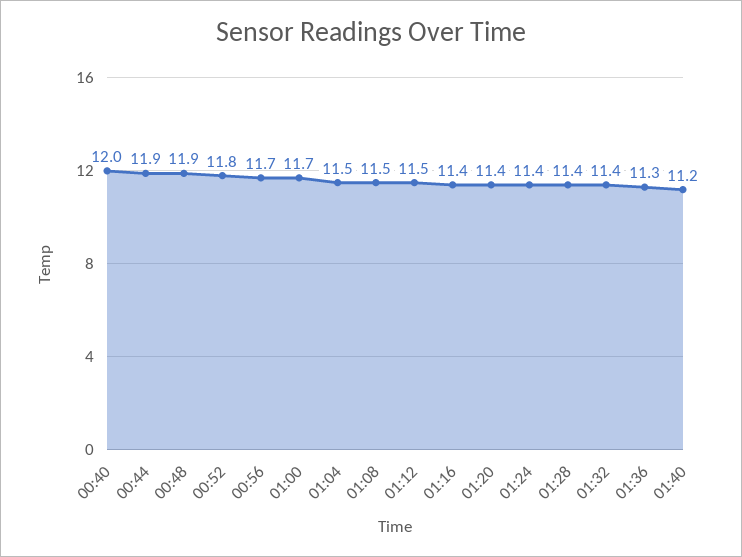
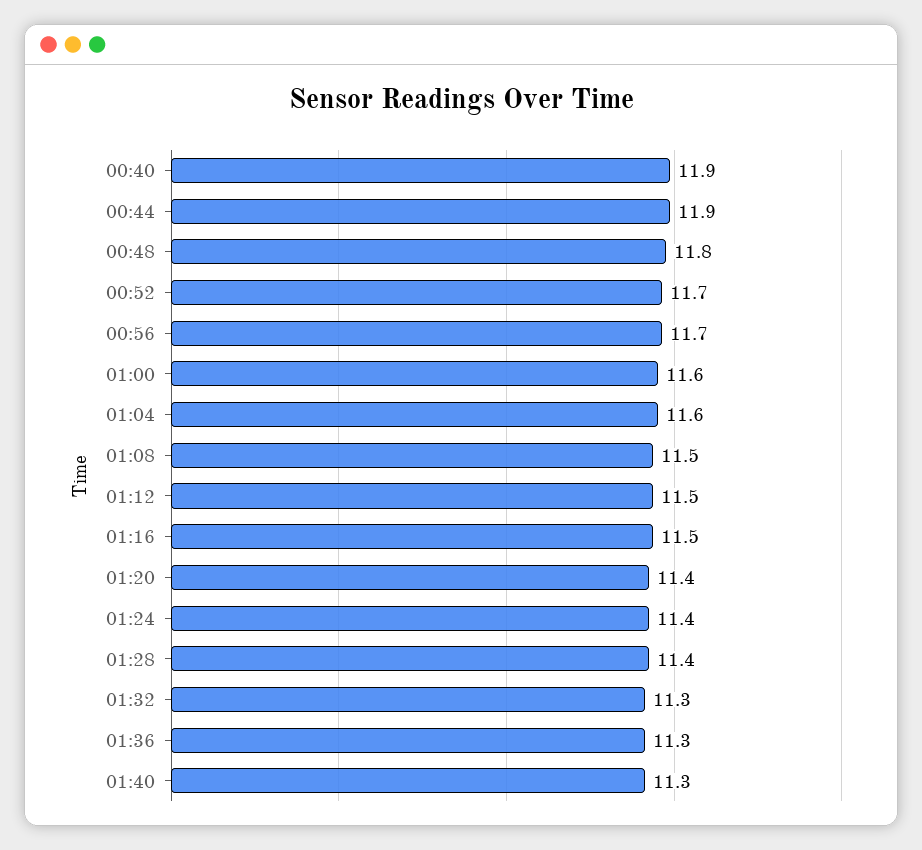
00:40: 12 -> 11.9
00:48: 11.9 -> 11.8
00:52: 11.8 -> 11.7
01:00: 11.7 -> 11.6
01:04: 11.5 -> 11.6
01:16: 11.4 -> 11.5
01:32: 11.4 -> 11.3
01:40: 11.2 -> 11.3

